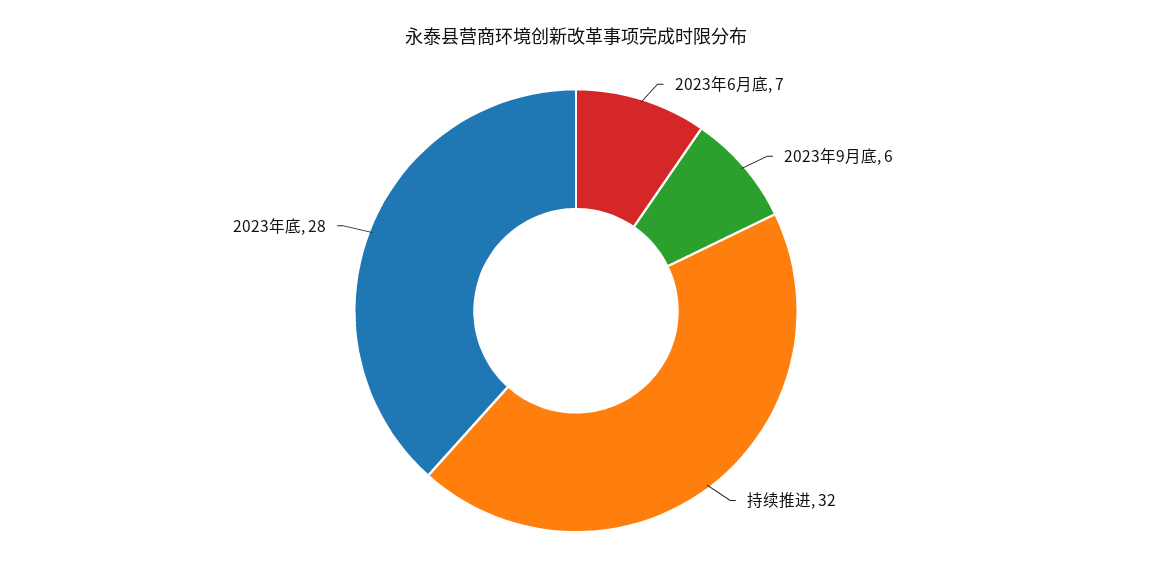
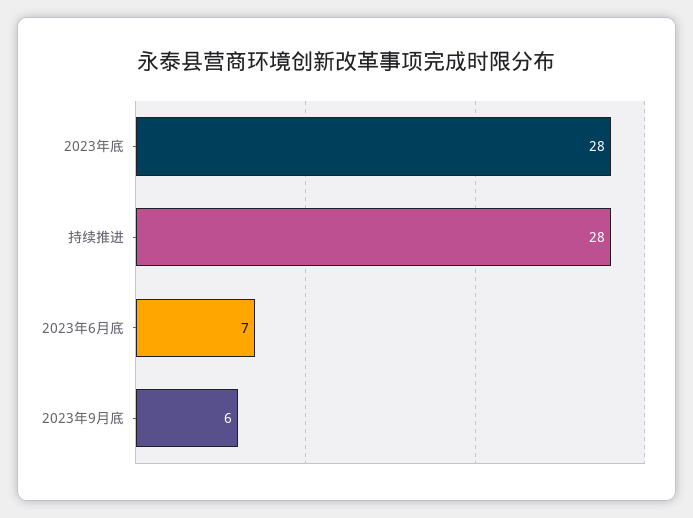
持续推进: 32 -> 28

